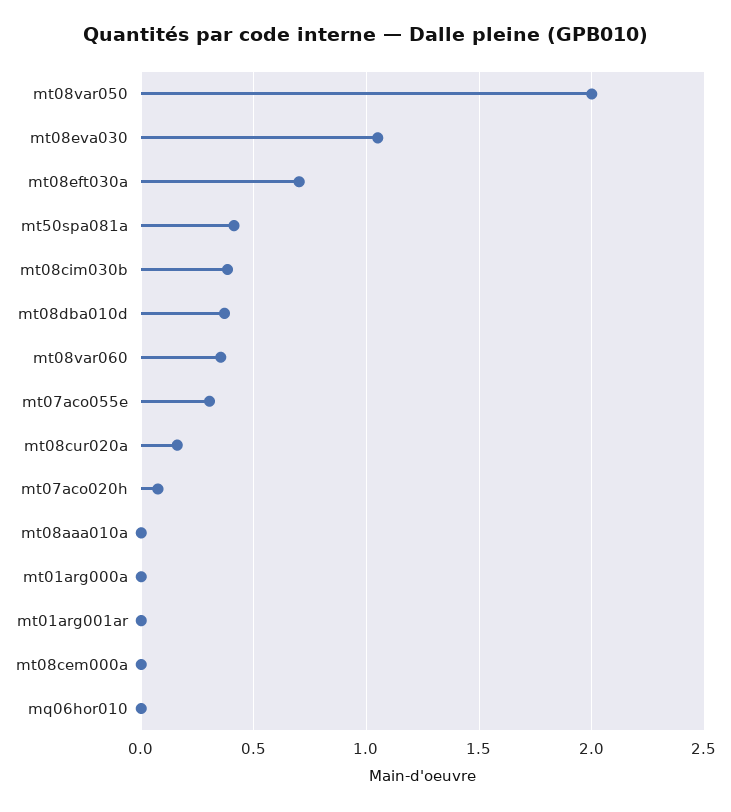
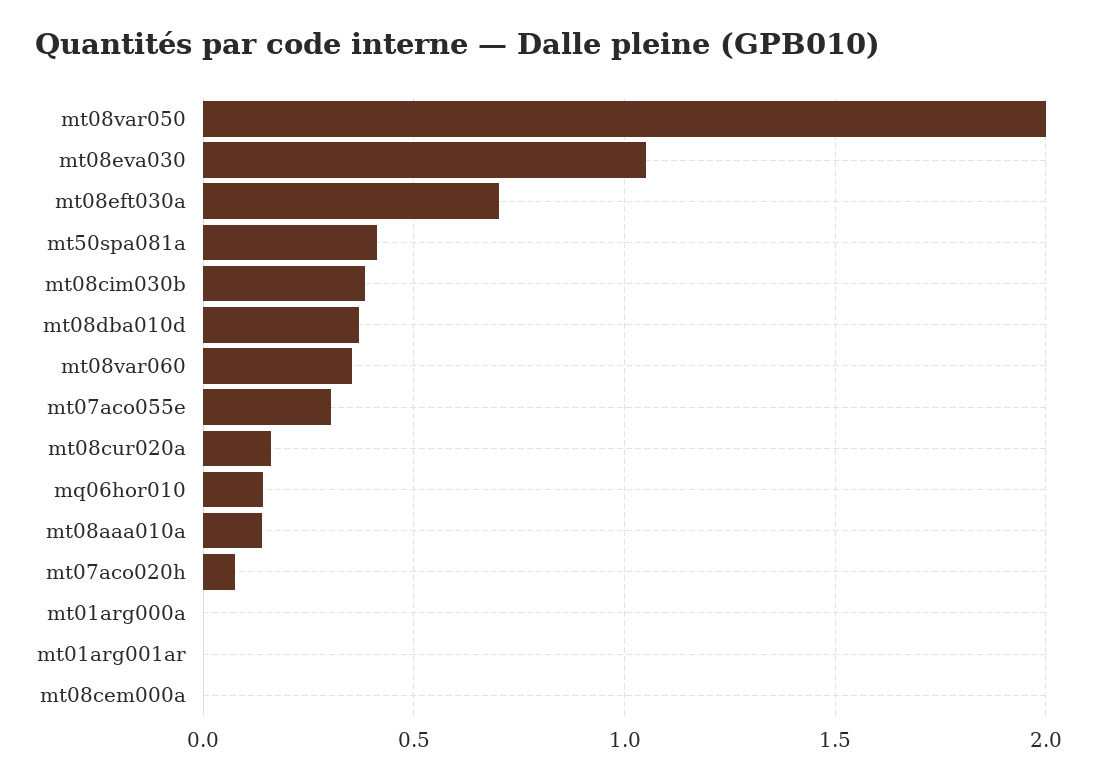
mt08aaa010a: 0 -> 0.15
mq06hor010: 0 -> 0.15

